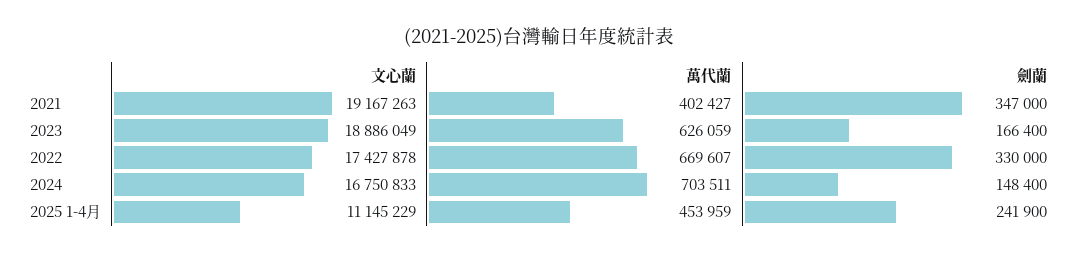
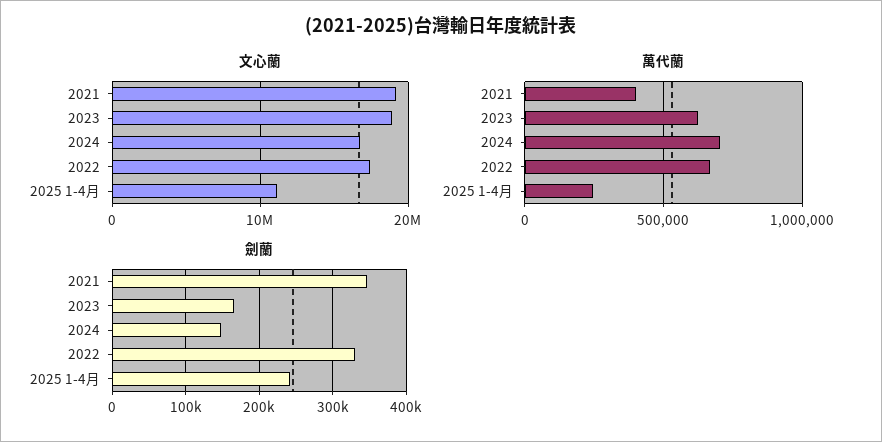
萬代蘭, 2025 1-4月: 453959 -> 250000

